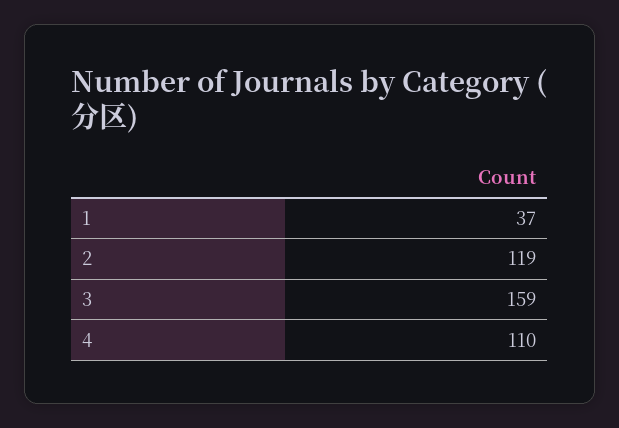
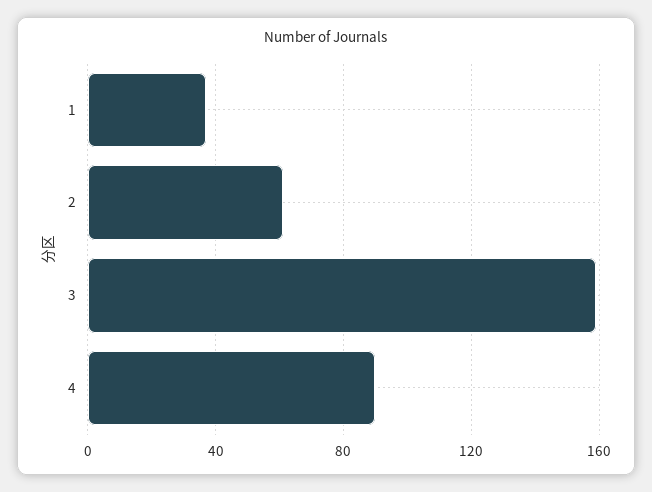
2: 119 -> 60
4: 110 -> 90

